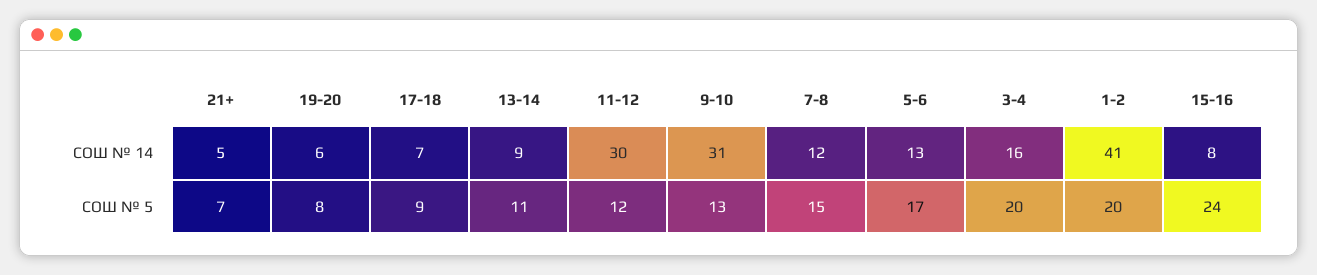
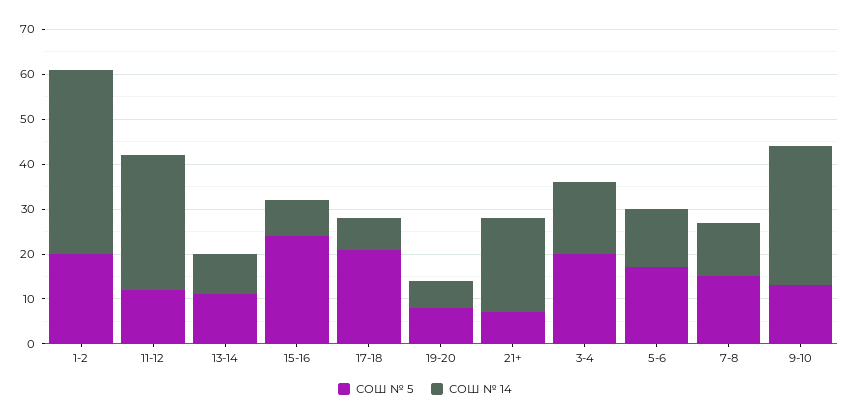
СОШ № 14, 21+: 5 -> 20
СОШ № 5, 17-18: 9 -> 20

